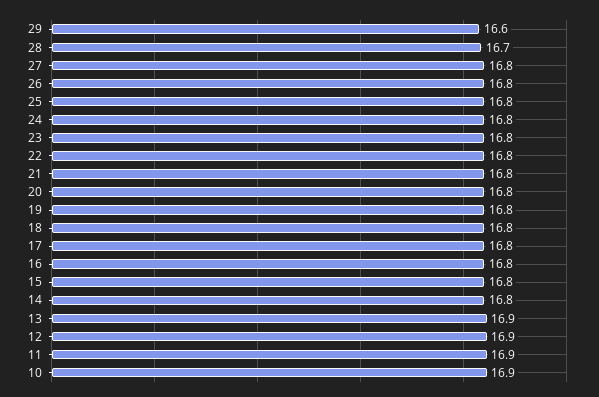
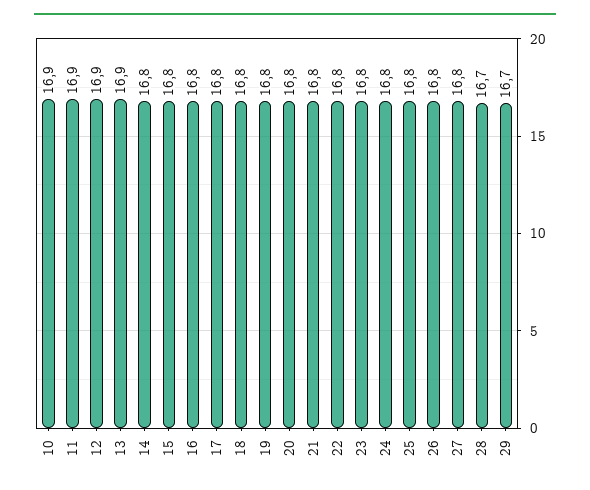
29: 16.6 -> 16.7

